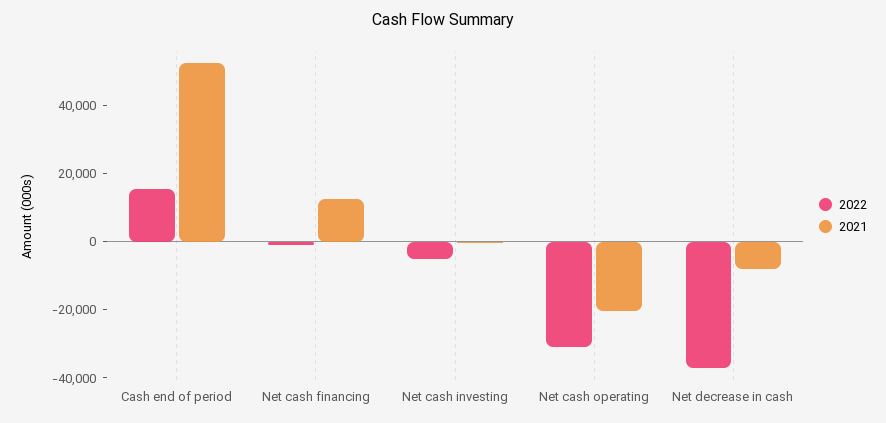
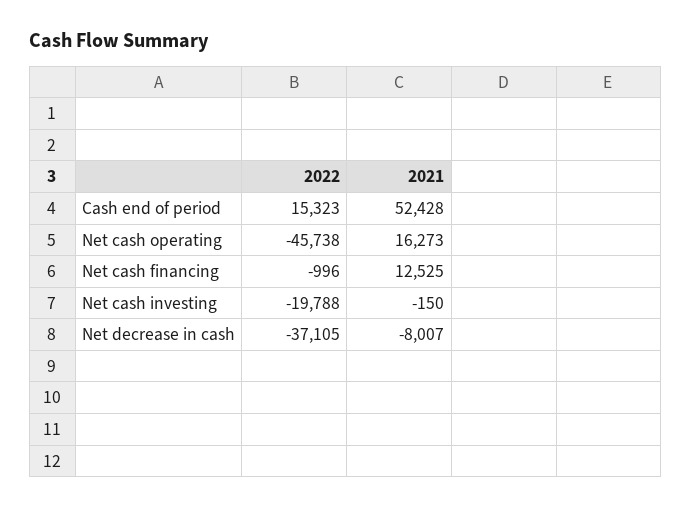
2022, Net cash investing: -5000 -> -19788
2022, Net cash operating: -30000 -> -45738
2021, Net cash operating: -20000 -> 16273

